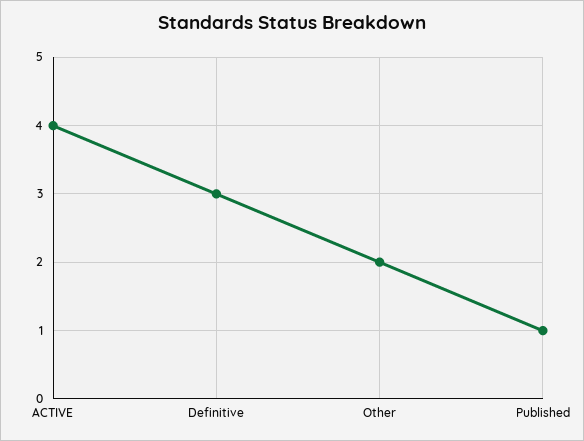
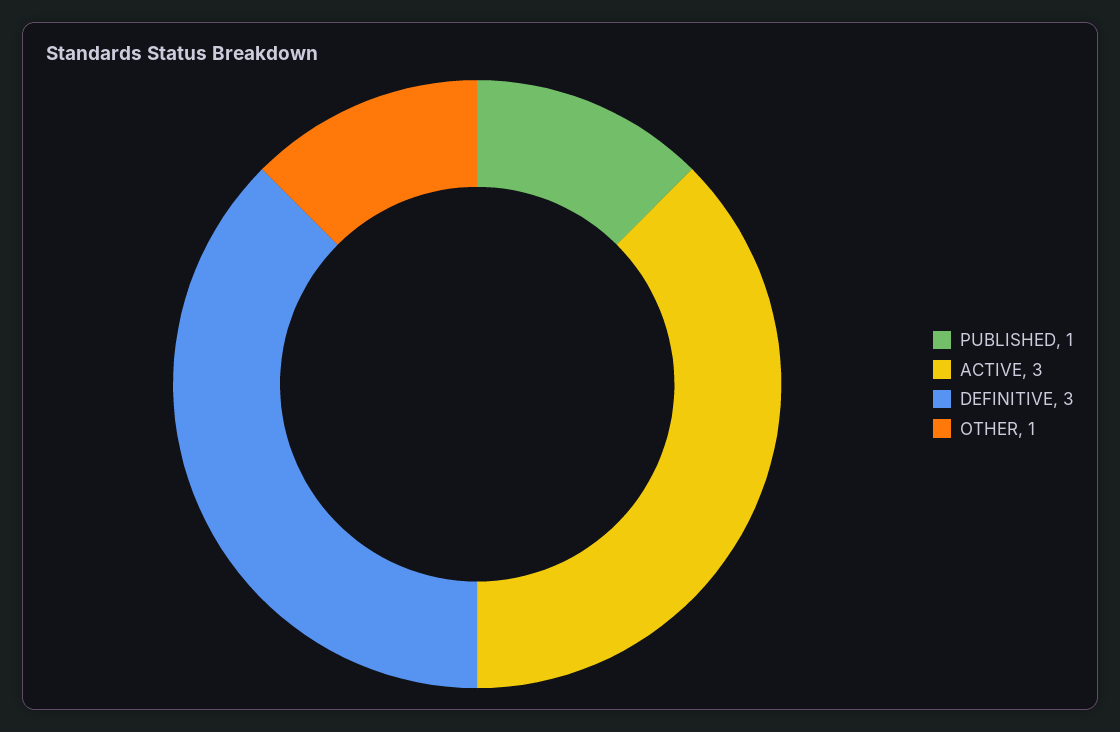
ACTIVE: 4 -> 3
Other: 2 -> 1

